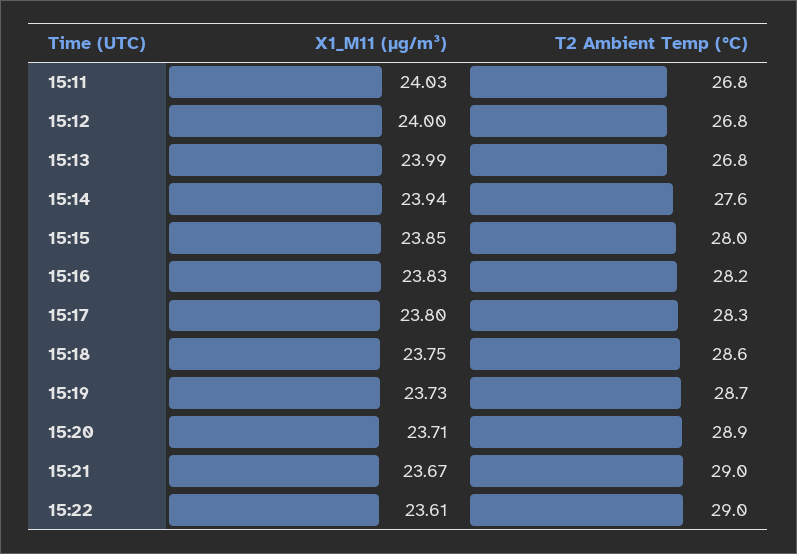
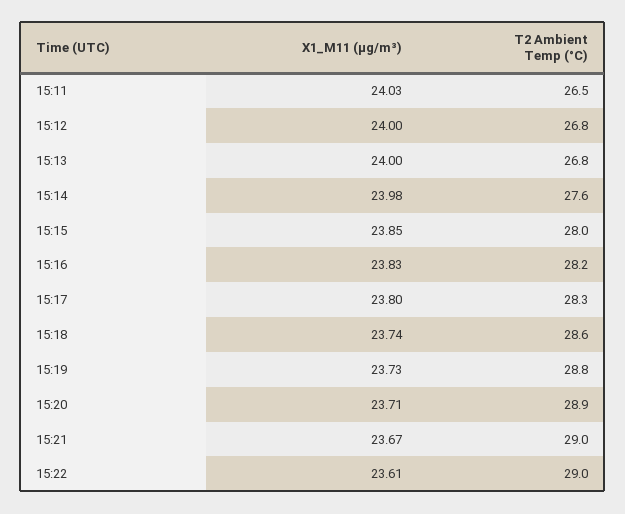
T2 Ambient Temp (°C), 15:11: 26.8 -> 26.5
X1_M11 (μg/m³), 15:13: 23.99 -> 24
X1_M11 (μg/m³), 15:14: 23.94 -> 23.98
X1_M11 (μg/m³), 15:18: 23.75 -> 23.74
T2 Ambient Temp (°C), 15:19: 28.7 -> 28.8

